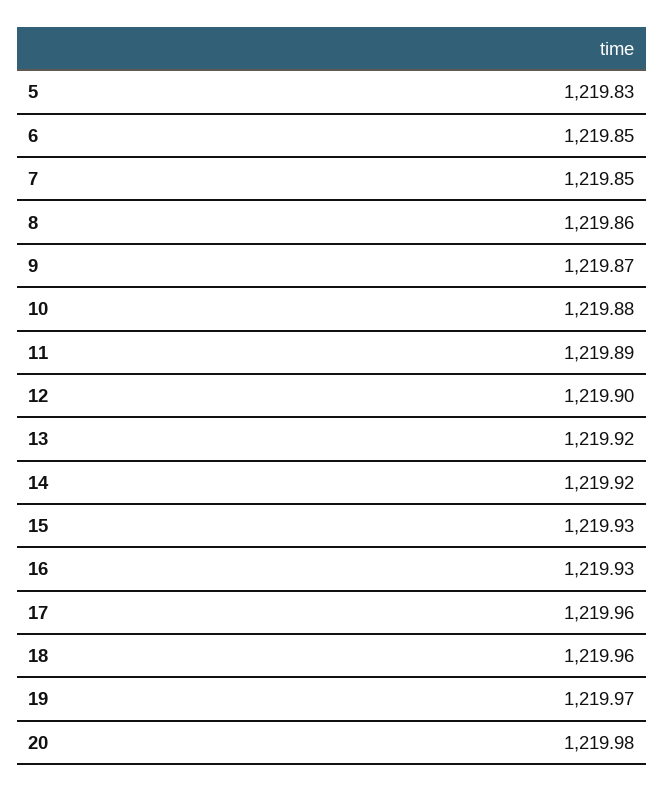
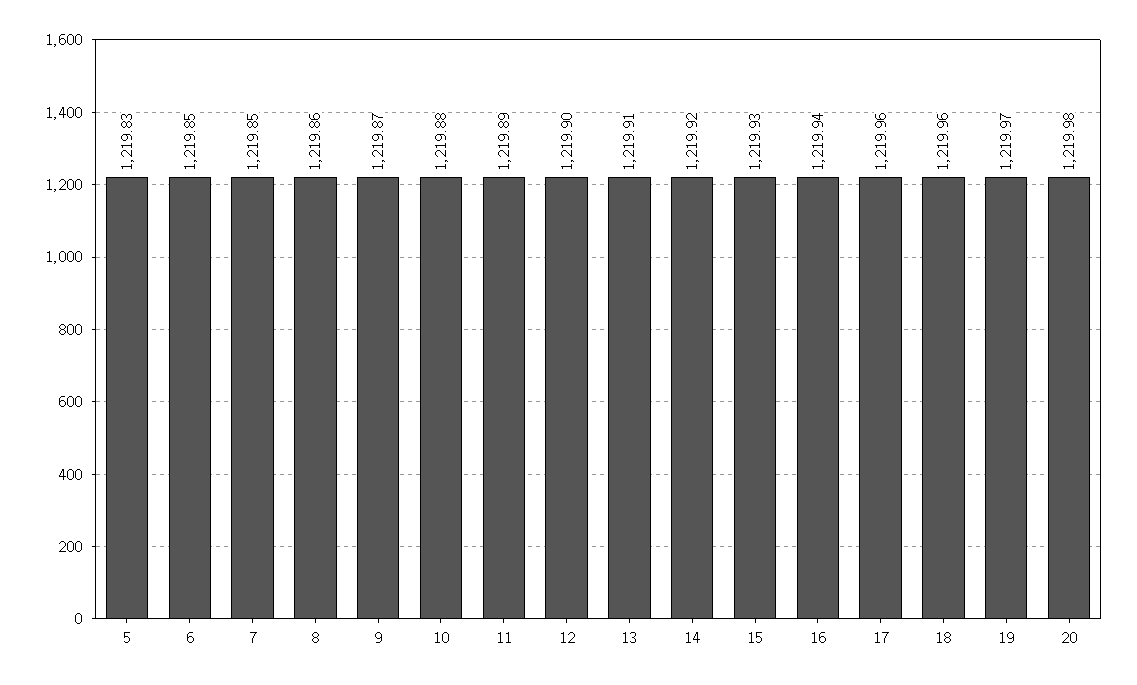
13: 1219.92 -> 1219.91
16: 1219.93 -> 1219.94

